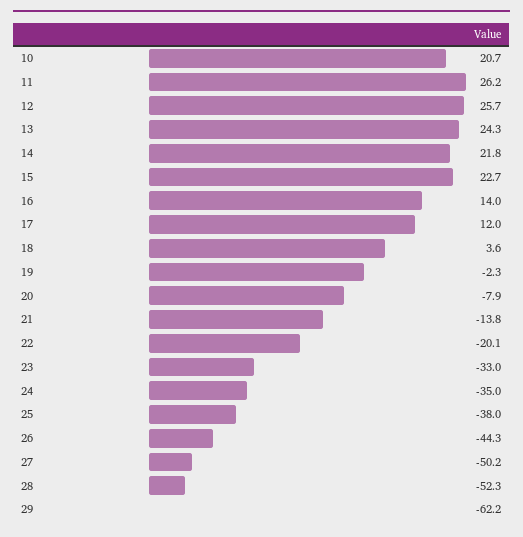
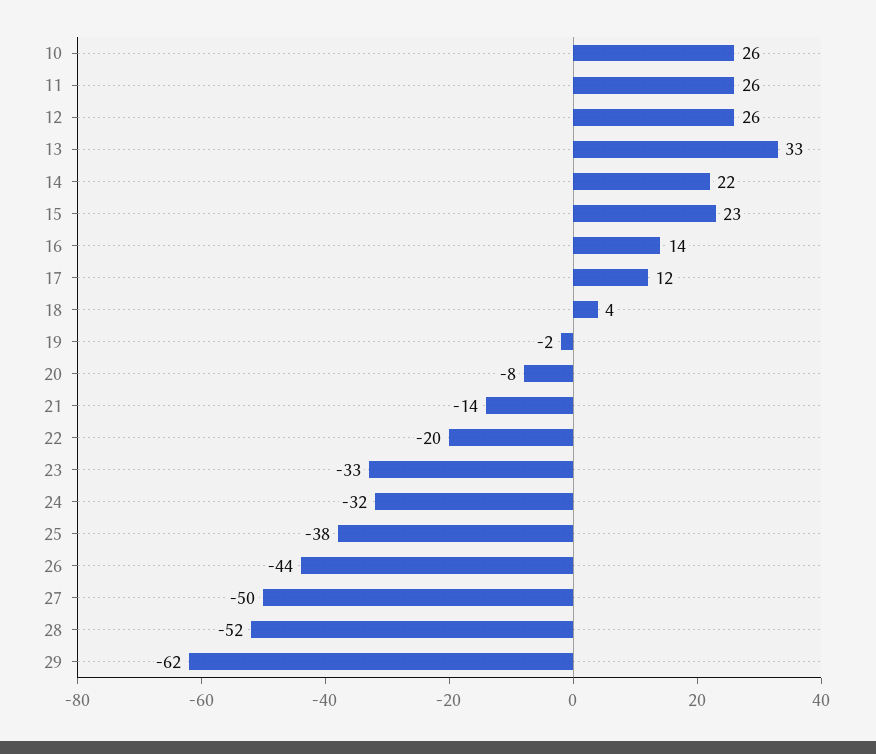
10: 20.7 -> 26
13: 24.3 -> 33
24: -35 -> -32

